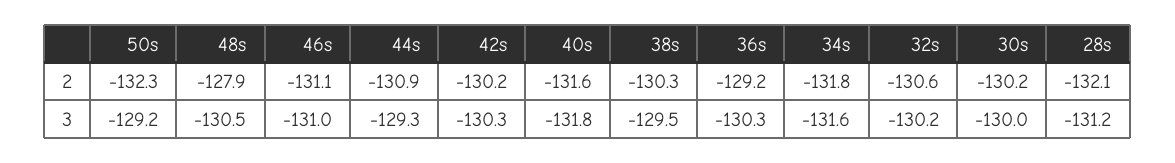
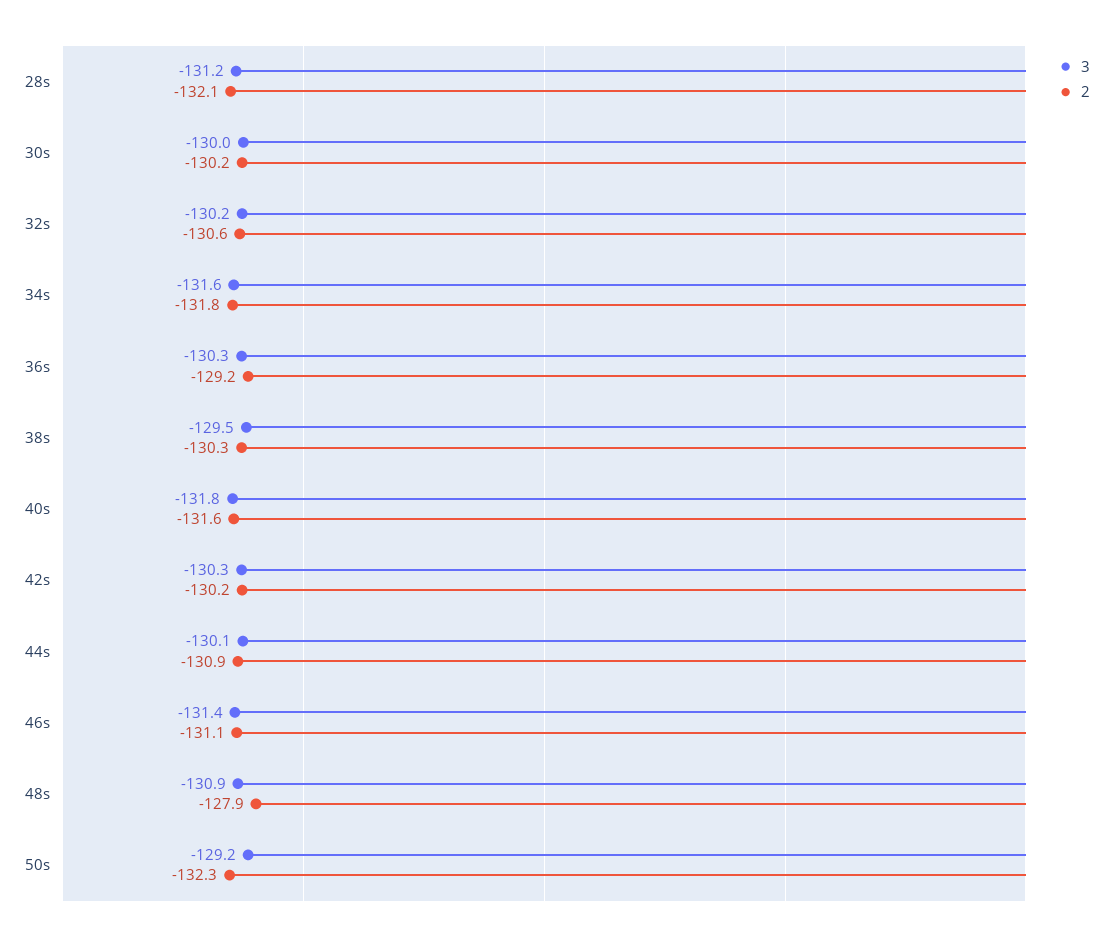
3, 48s: -130.5 -> -130.9
3, 46s: -131 -> -131.4
3, 44s: -129.3 -> -130.1

